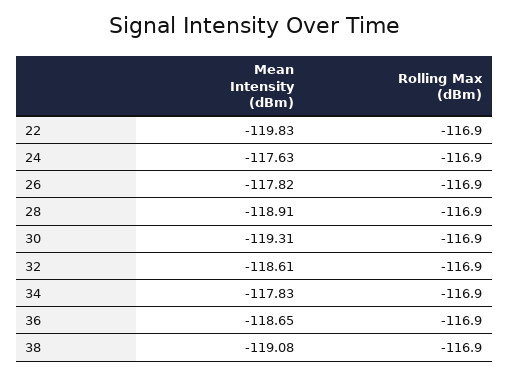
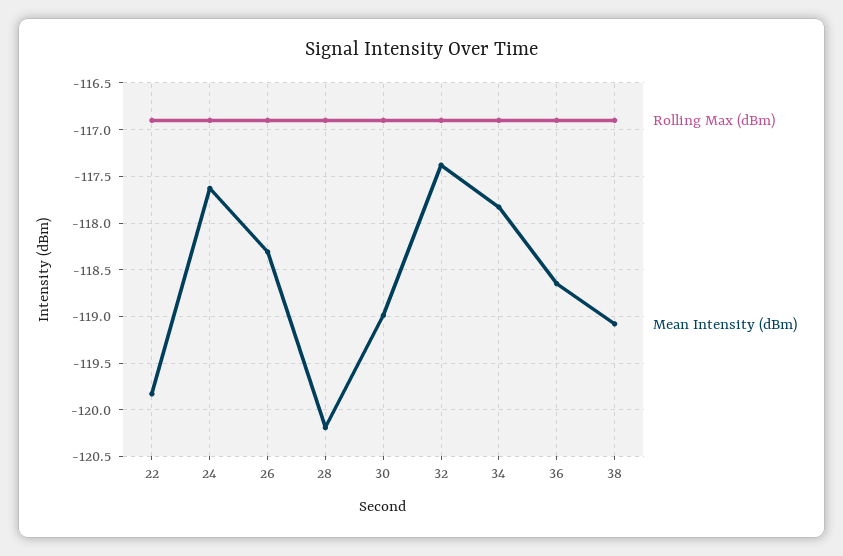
Mean Intensity (dBm), 26: -117.82 -> -118.3
Mean Intensity (dBm), 28: -118.91 -> -120.2
Mean Intensity (dBm), 30: -119.31 -> -119
Mean Intensity (dBm), 32: -118.61 -> -117.4

